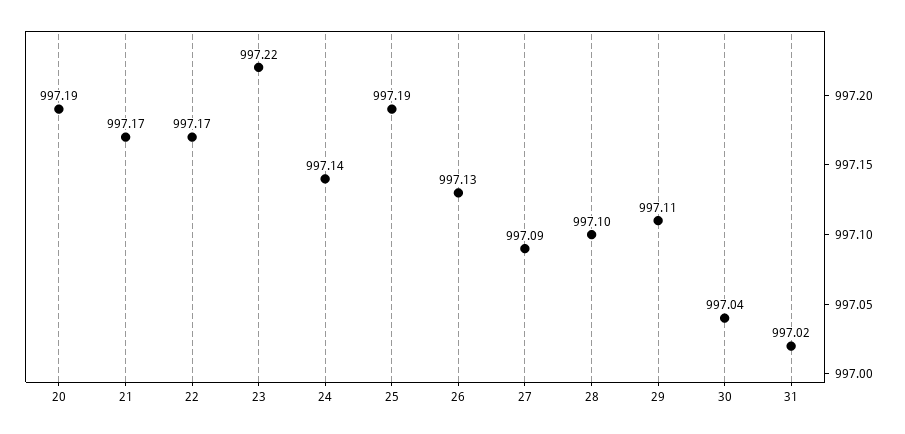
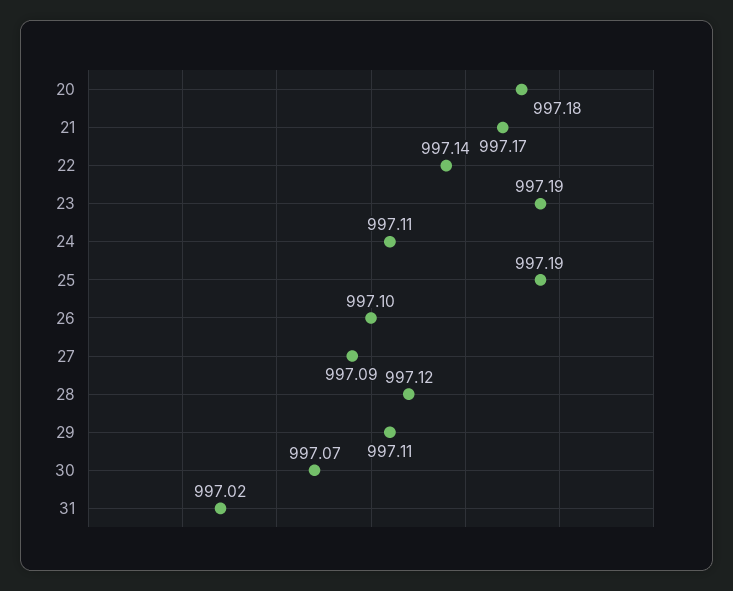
20: 997.19 -> 997.18
22: 997.17 -> 997.14
23: 997.22 -> 997.19
24: 997.14 -> 997.11
26: 997.13 -> 997.1
28: 997.1 -> 997.12
30: 997.04 -> 997.07

